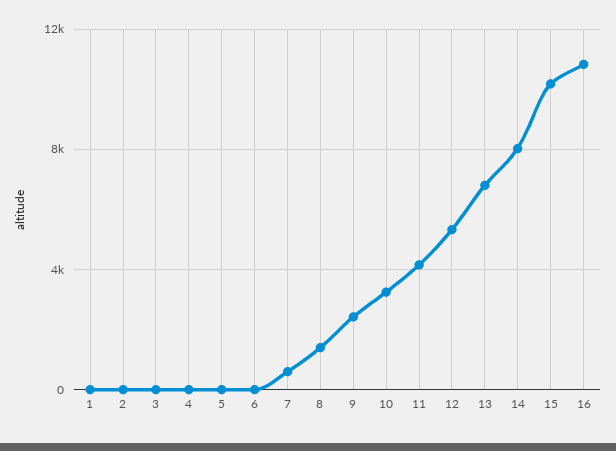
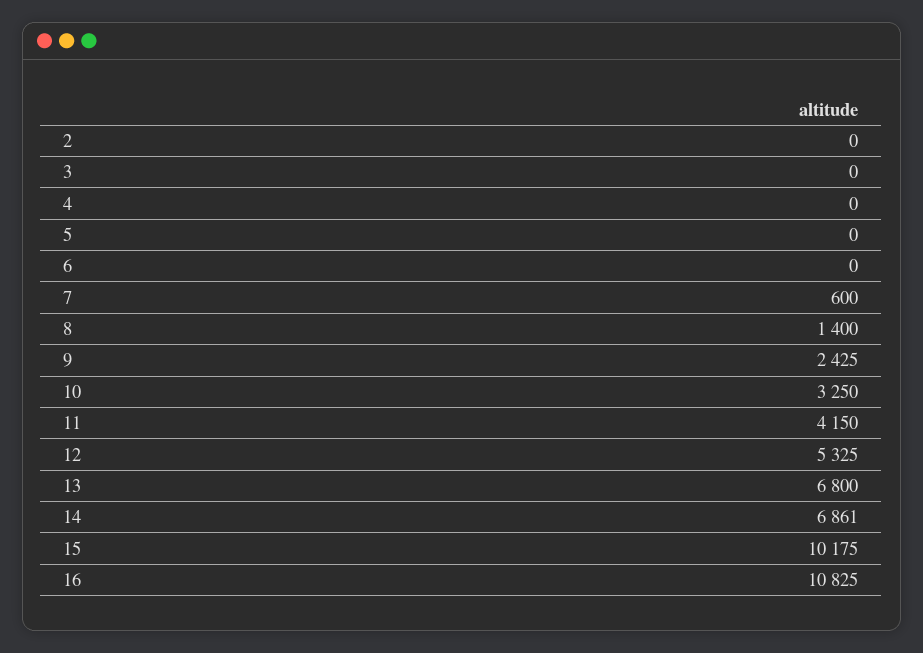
1: 0 -> none
14: 8000 -> 6861

